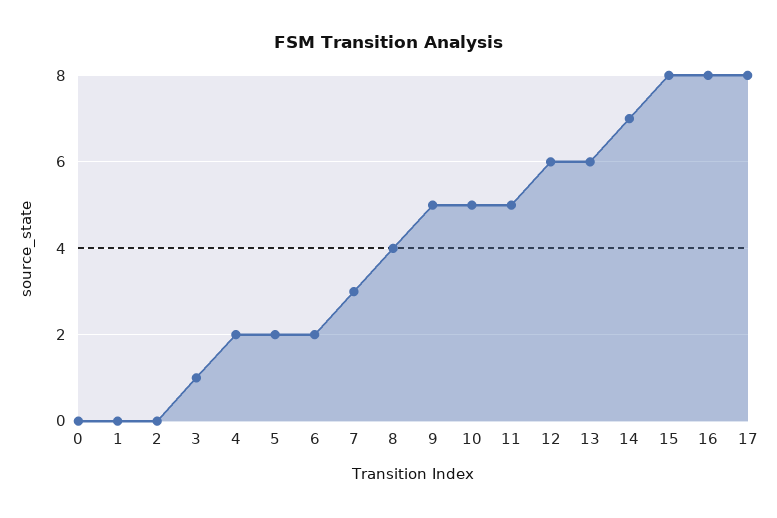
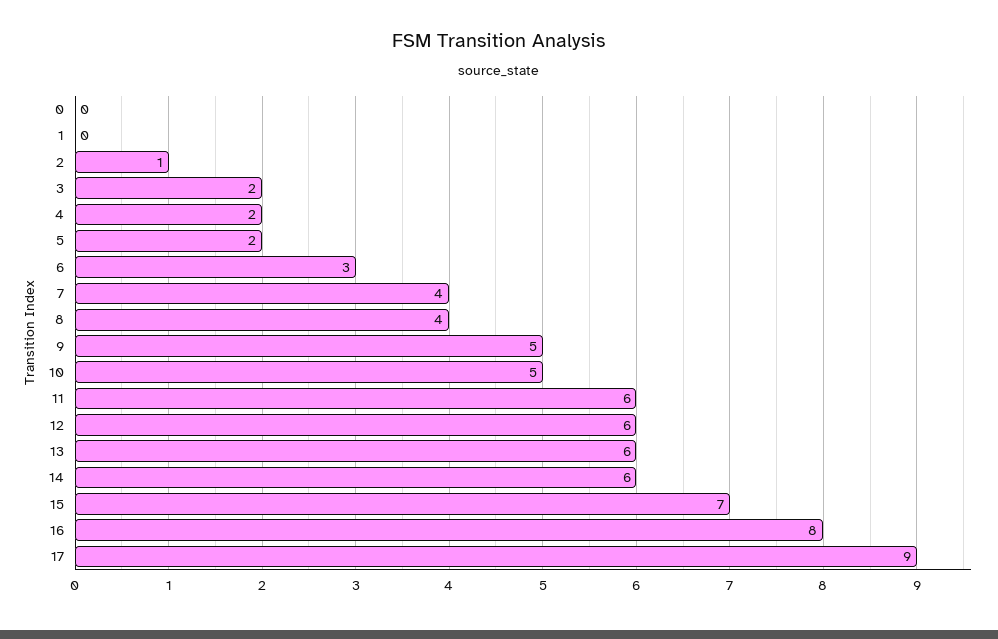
2: 0 -> 1
3: 1 -> 2
6: 2 -> 3
7: 3 -> 4
11: 5 -> 6
14: 7 -> 6
15: 8 -> 7
17: 8 -> 9

